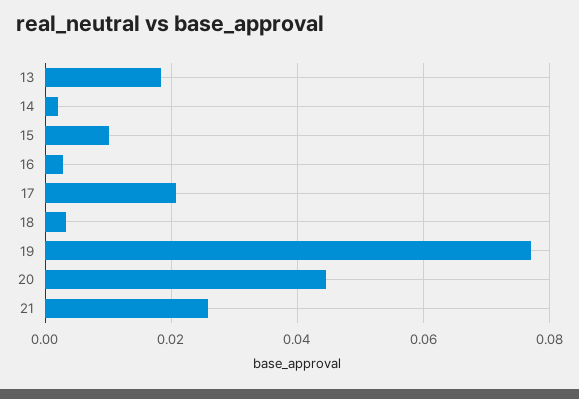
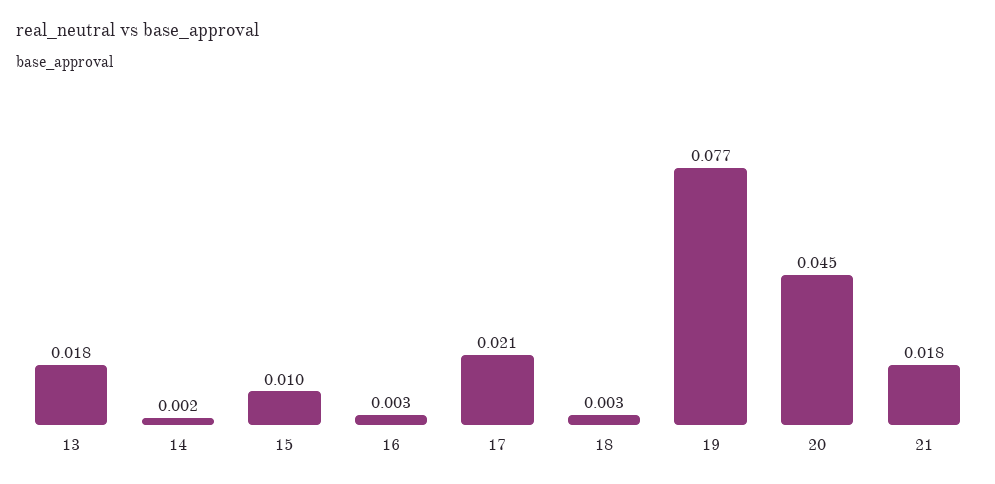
21: 0.026 -> 0.018

